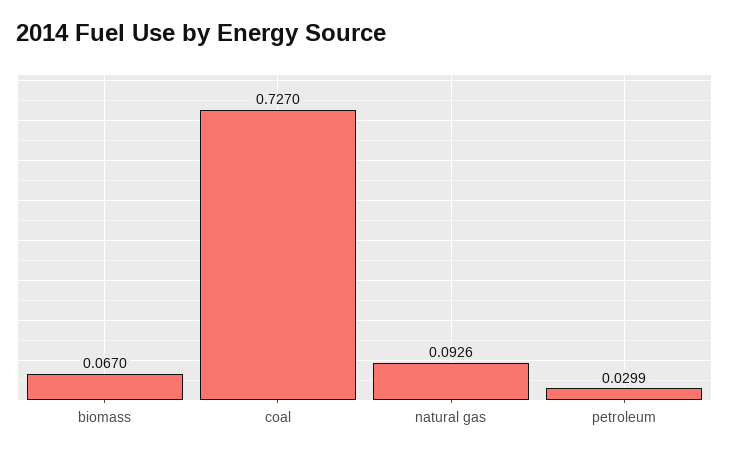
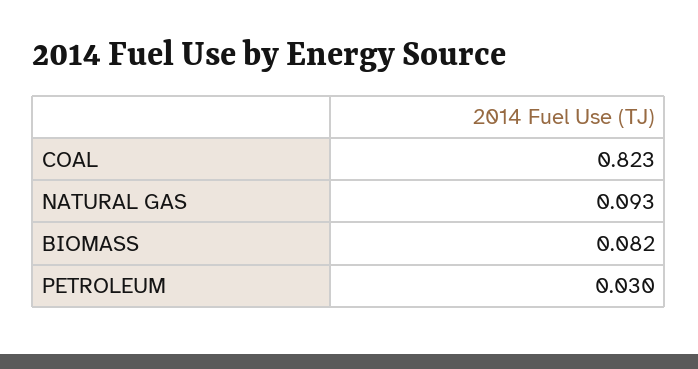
biomass: 0.067 -> 0.082
coal: 0.727 -> 0.823

